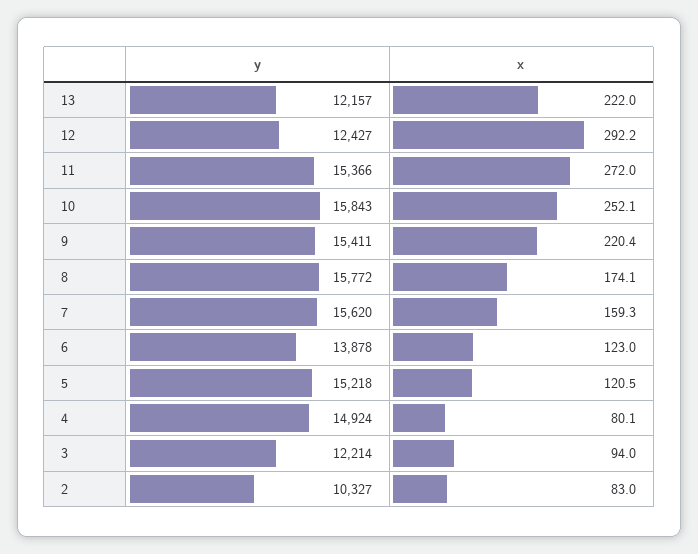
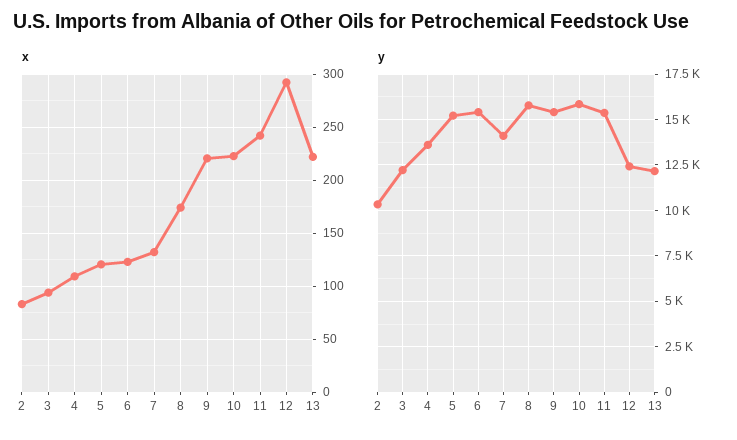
x, 11: 272 -> 240
x, 10: 252.1 -> 220
y, 7: 15620 -> 14000
x, 7: 159.3 -> 130
y, 6: 13878 -> 15500
y, 4: 14924 -> 13500
x, 4: 80.1 -> 110

